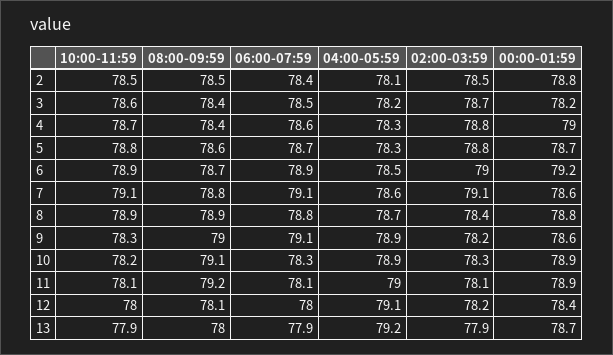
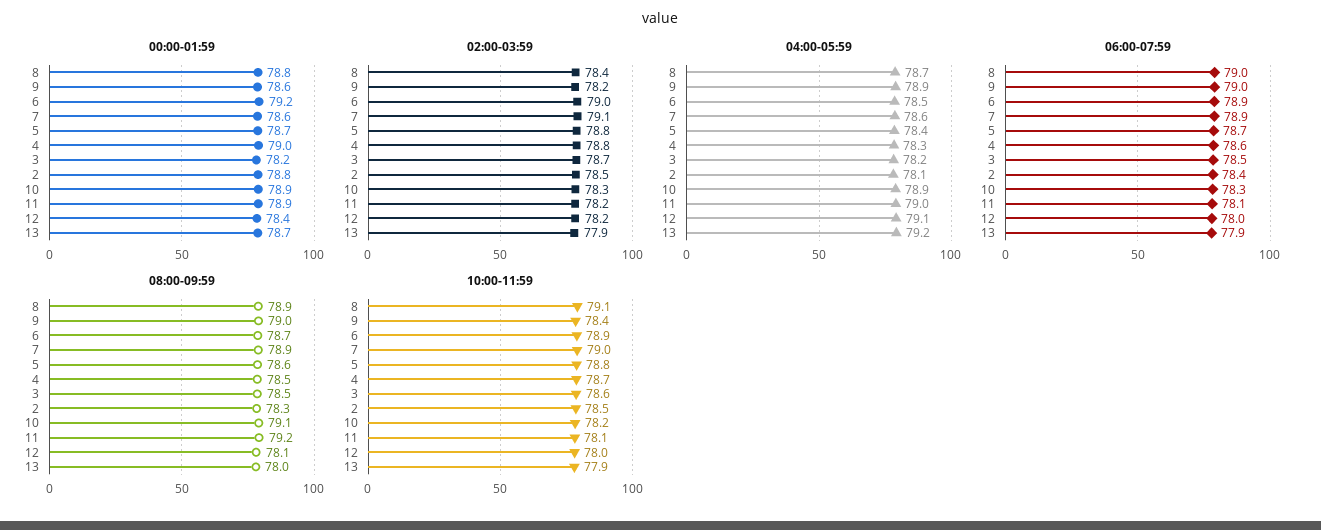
08:00-09:59, 2: 78.5 -> 78.3
08:00-09:59, 3: 78.4 -> 78.5
08:00-09:59, 4: 78.4 -> 78.5
04:00-05:59, 5: 78.3 -> 78.4
10:00-11:59, 7: 79.1 -> 79
08:00-09:59, 7: 78.8 -> 78.9
06:00-07:59, 7: 79.1 -> 78.9
10:00-11:59, 8: 78.9 -> 79.1
06:00-07:59, 8: 78.8 -> 79
10:00-11:59, 9: 78.3 -> 78.4
06:00-07:59, 9: 79.1 -> 79
02:00-03:59, 11: 78.1 -> 78.2

